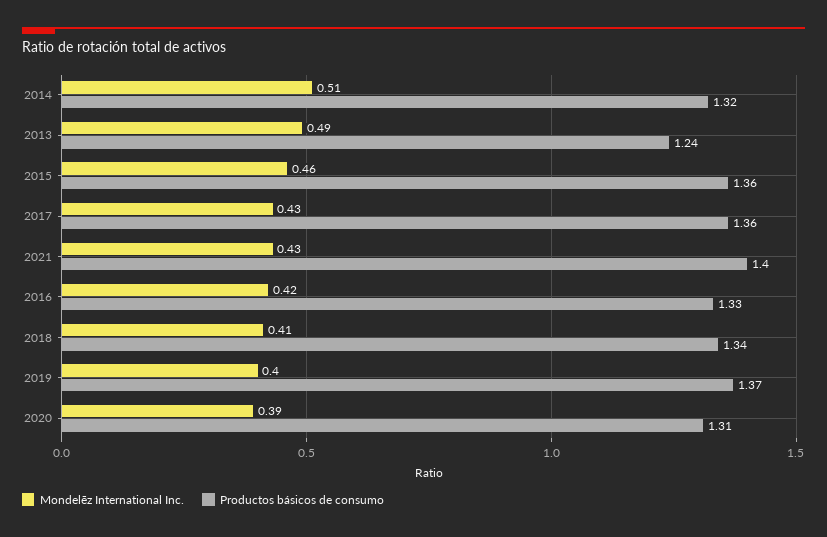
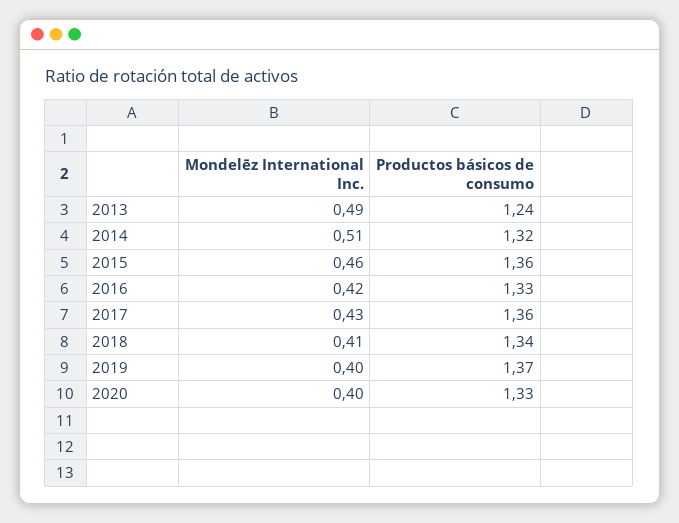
Mondelēz International Inc., 2021: 0.43 -> none
Productos básicos de consumo, 2021: 1.4 -> none
Mondelēz International Inc., 2020: 0.39 -> 0.4
Productos básicos de consumo, 2020: 1.31 -> 1.33

